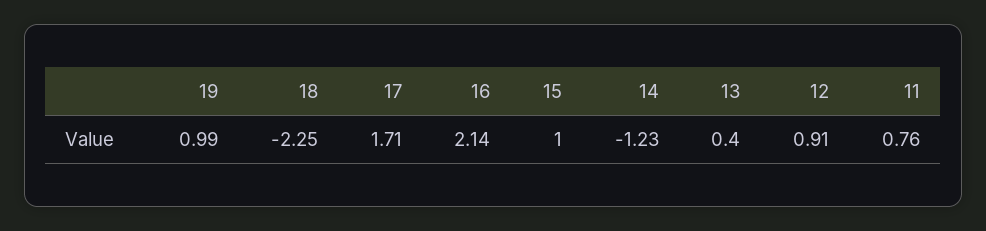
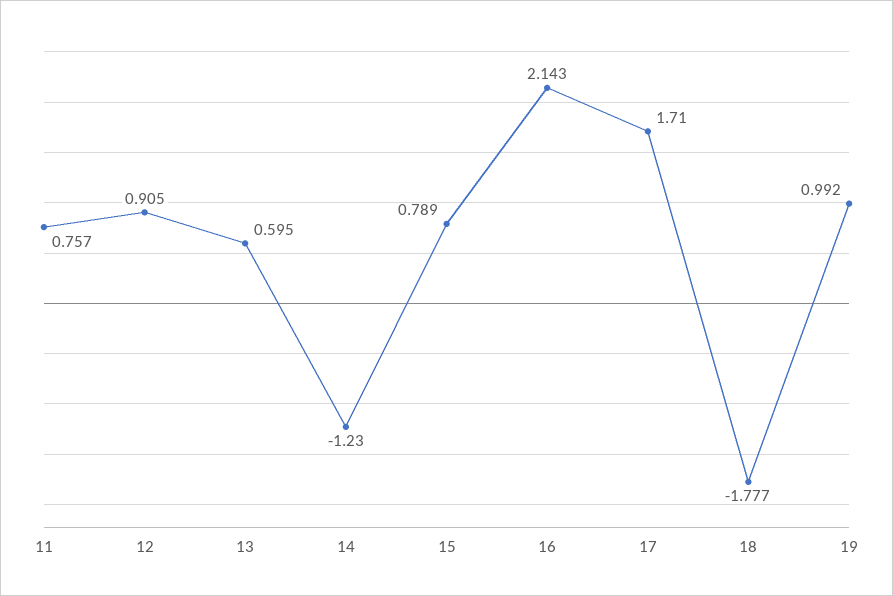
18: -2.25 -> -1.777
15: 1 -> 0.789
13: 0.4 -> 0.595

